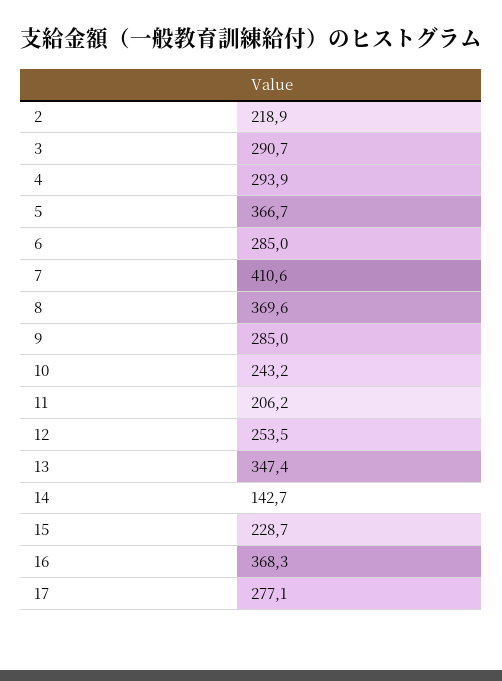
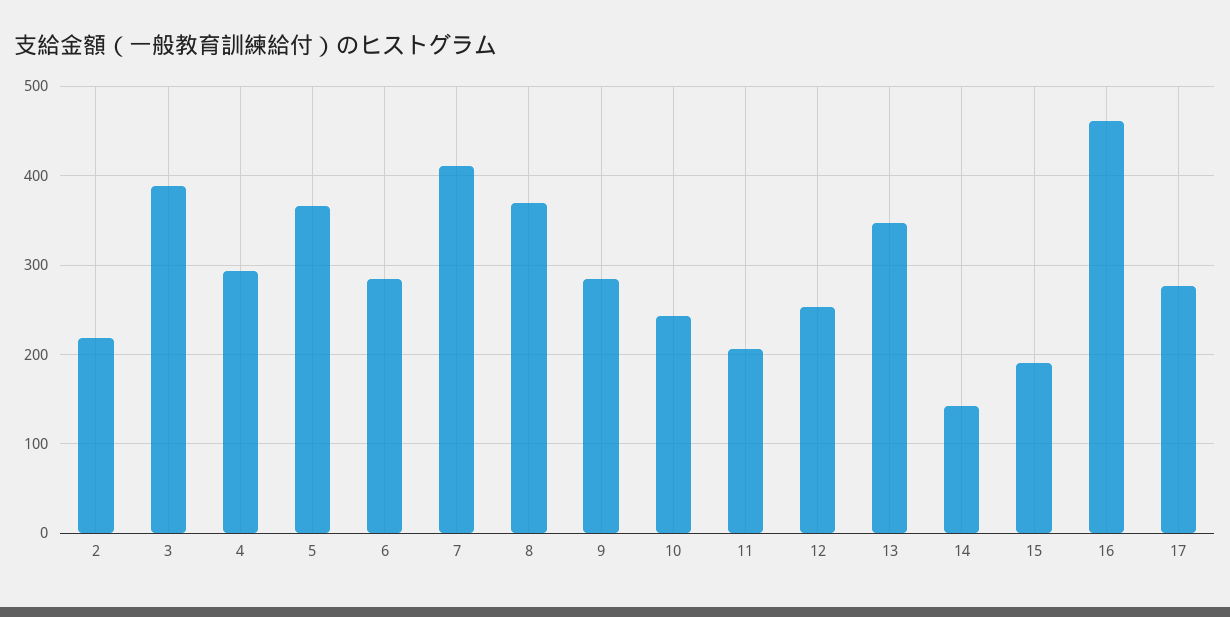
3: 290.7 -> 390
15: 228.7 -> 190
16: 368.3 -> 460

